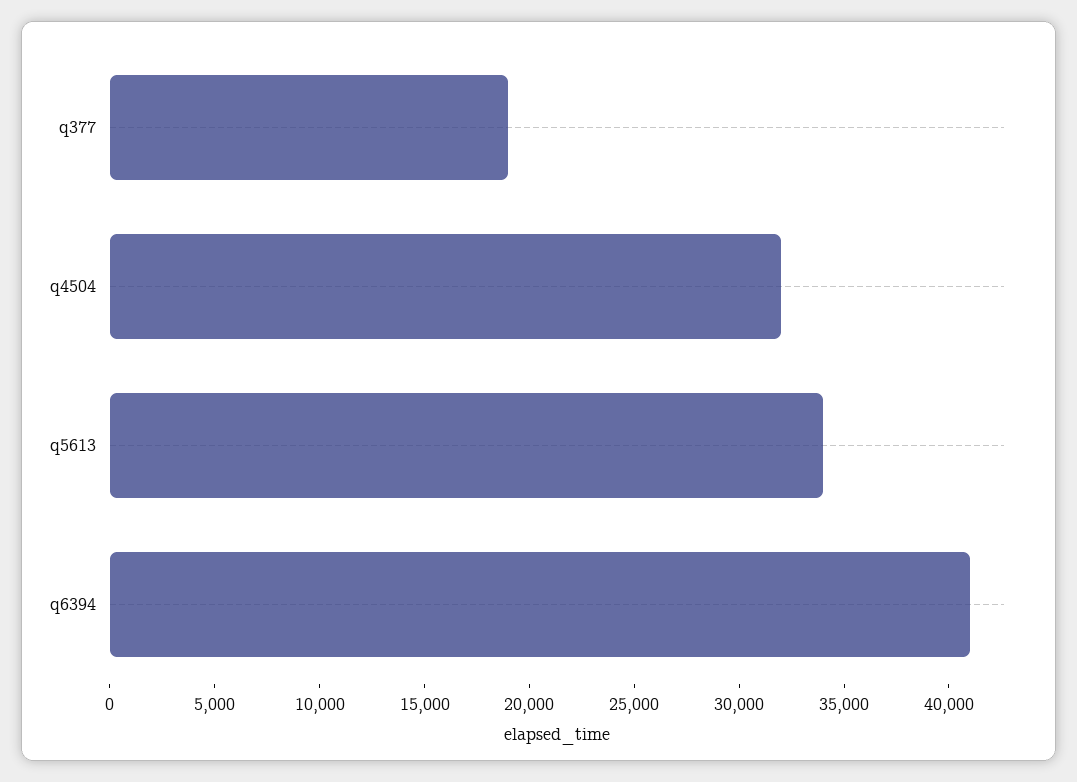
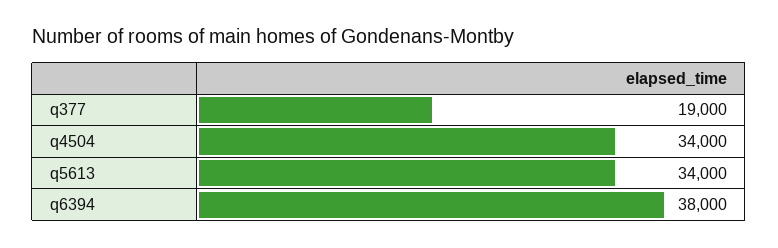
q4504: 32000 -> 34000
q6394: 41000 -> 38000

